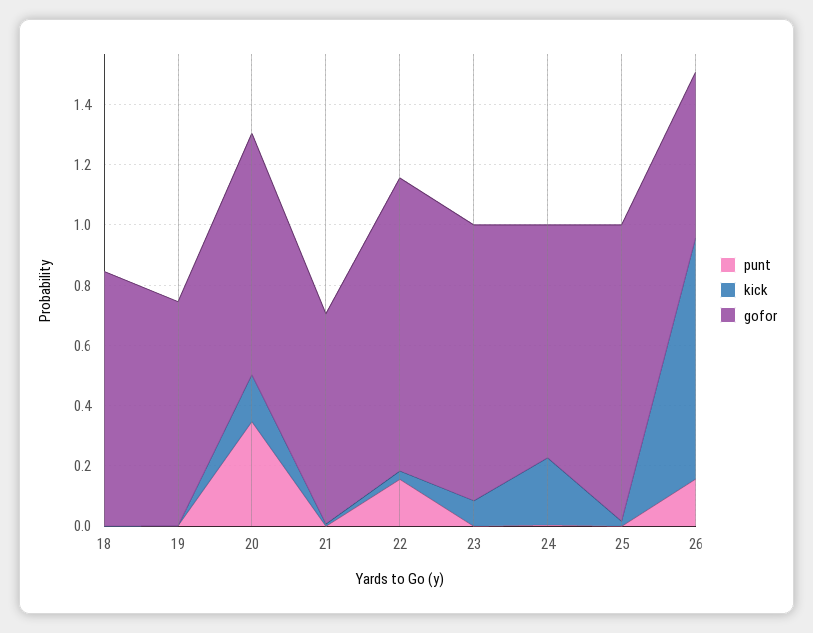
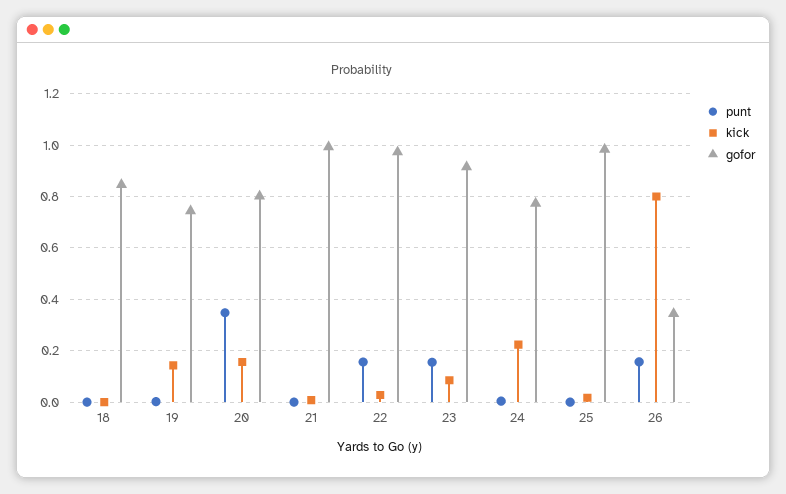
kick, 19: 0 -> 0.15
gofor, 21: 0.7 -> 1
punt, 23: 0 -> 0.15
gofor, 26: 0.55 -> 0.35

